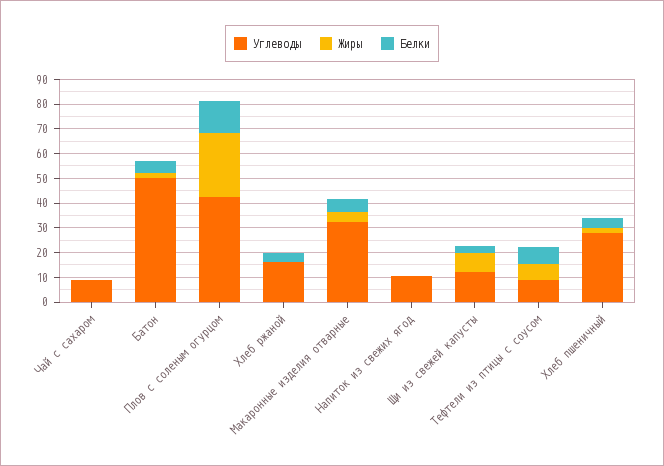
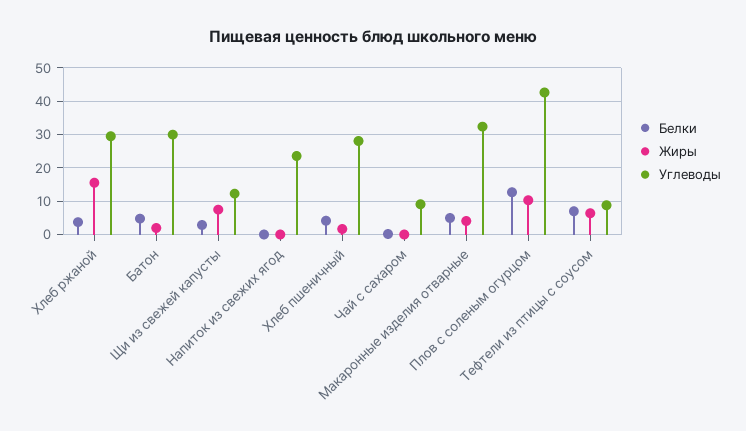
Углеводы, Батон: 50 -> 30
Жиры, Плов с соленым огурцом: 25 -> 10
Углеводы, Хлеб ржаной: 15 -> 30
Жиры, Хлеб ржаной: 0 -> 16
Углеводы, Напиток из свежих ягод: 10 -> 24

